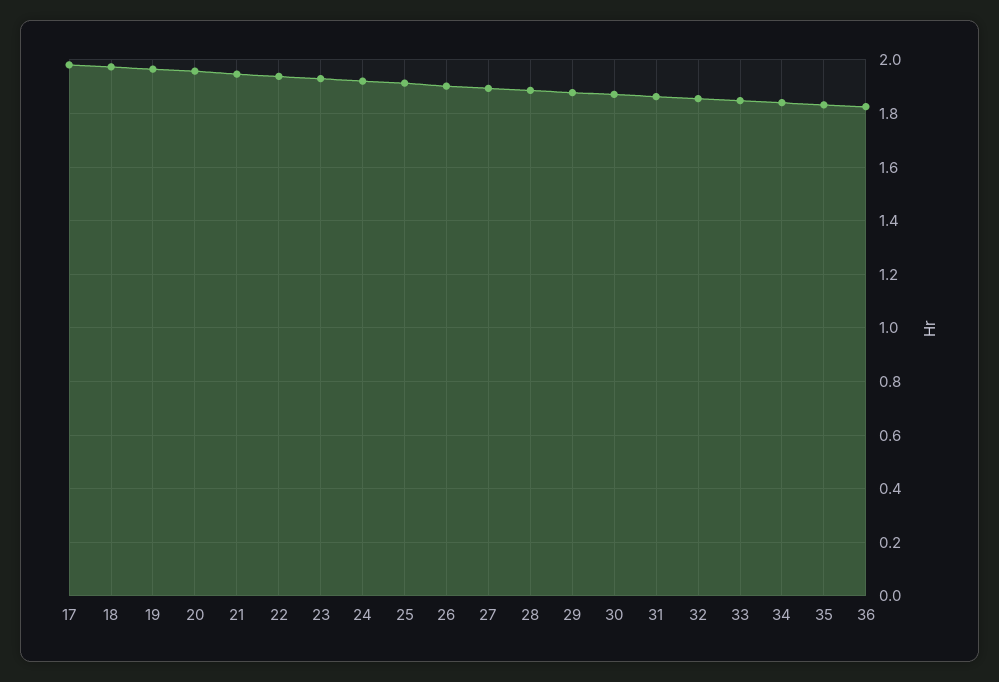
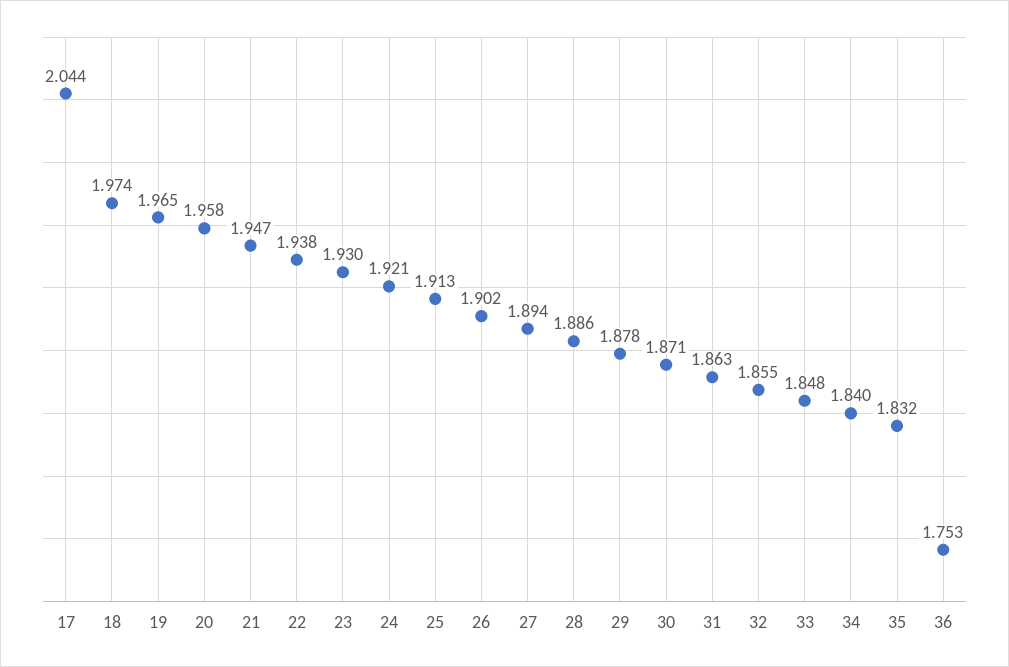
17: 1.975 -> 2.044
36: 1.825 -> 1.753

